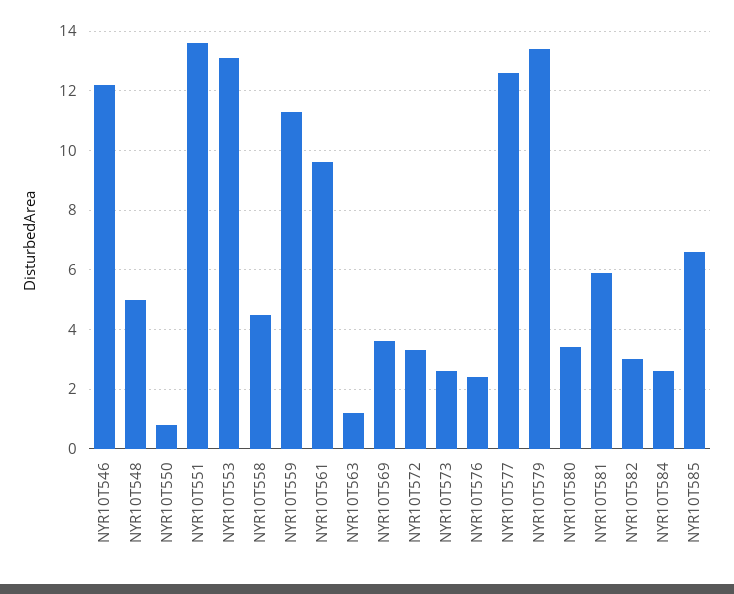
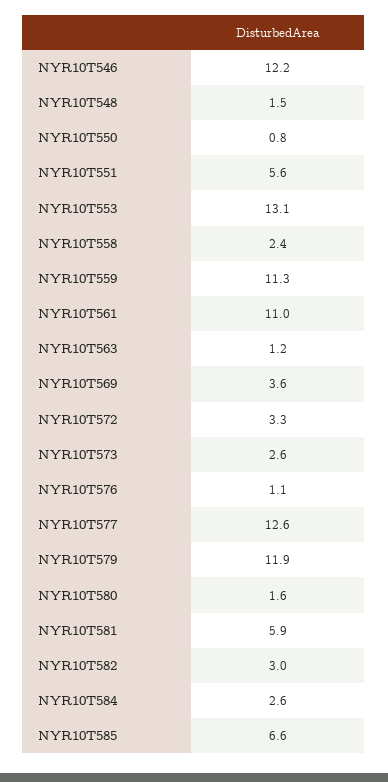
NYR10T548: 5 -> 1.5
NYR10T551: 13.5 -> 5.6
NYR10T558: 4.5 -> 2.4
NYR10T561: 9.5 -> 11
NYR10T576: 2.5 -> 1.1
NYR10T579: 13.5 -> 11.9
NYR10T580: 3.5 -> 1.6

